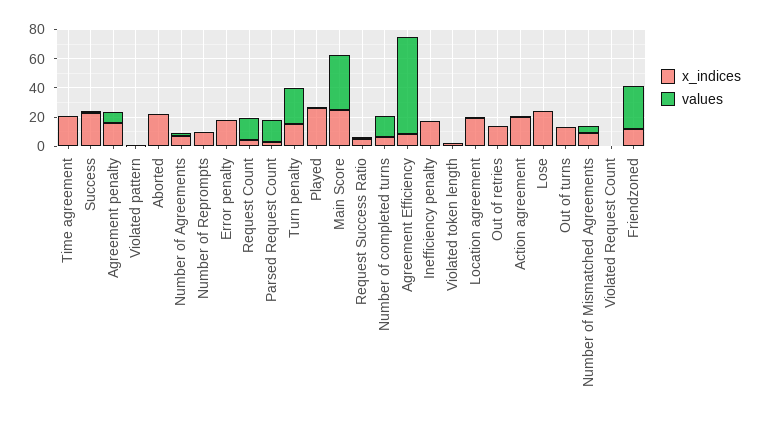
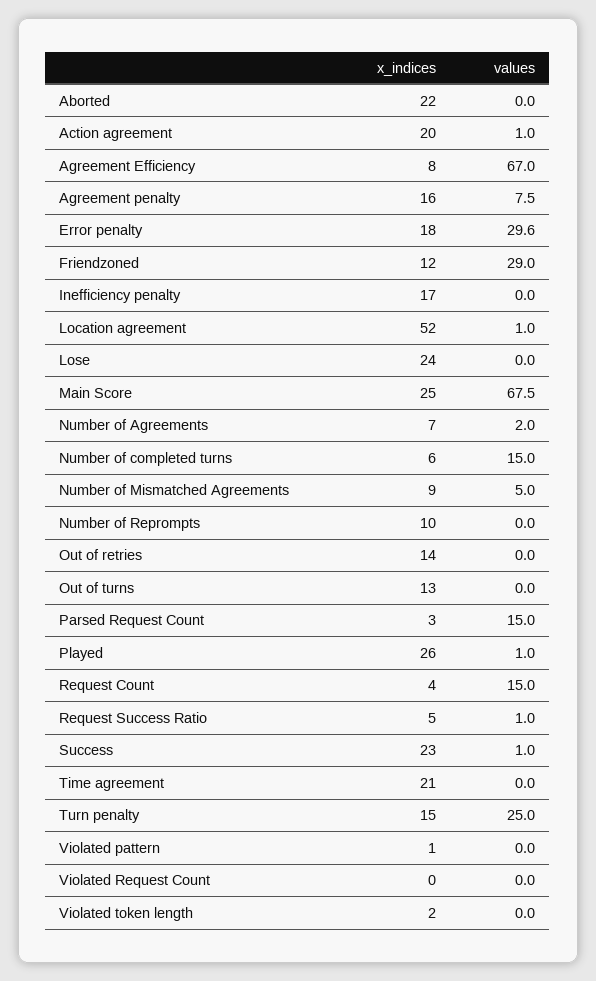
values, Error penalty: 0 -> 29.6
values, Main Score: 40 -> 67.5
x_indices, Location agreement: 20 -> 52

